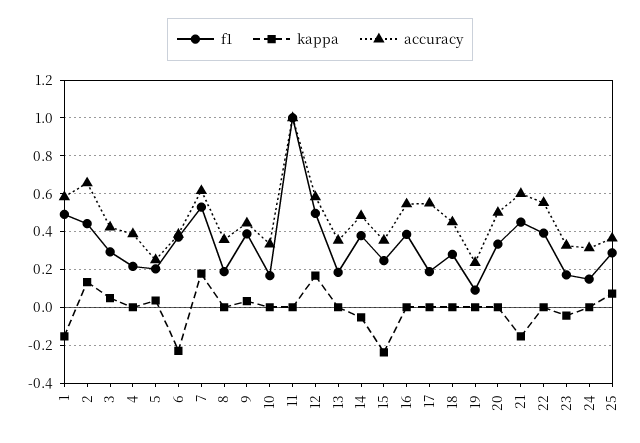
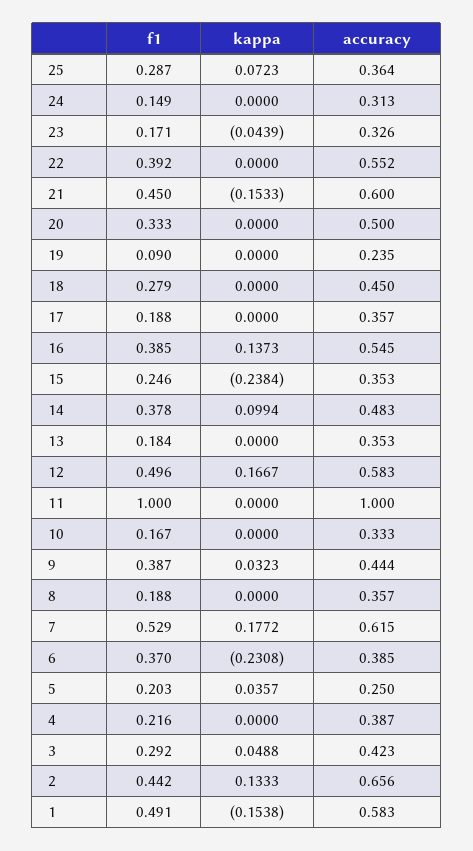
kappa, 14: -0.05 -> 0.0994
kappa, 16: 0 -> 0.1373
accuracy, 17: 0.55 -> 0.357

